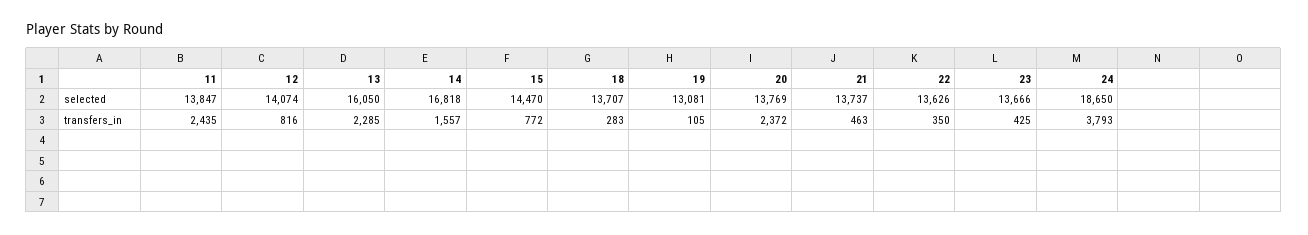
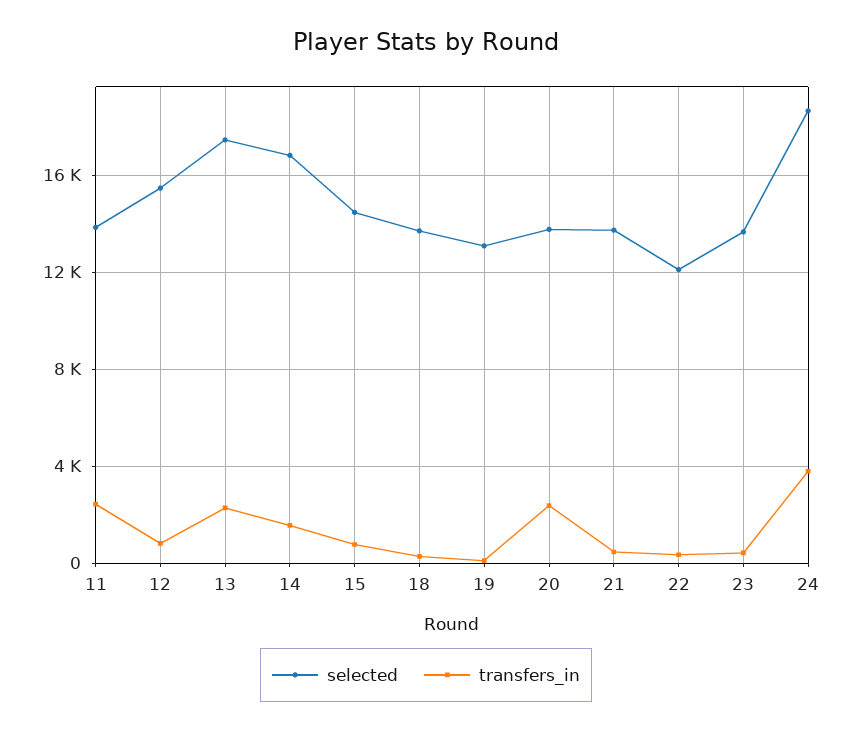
selected, 12: 14074 -> 15500
selected, 13: 16050 -> 17500
selected, 22: 13626 -> 12000

